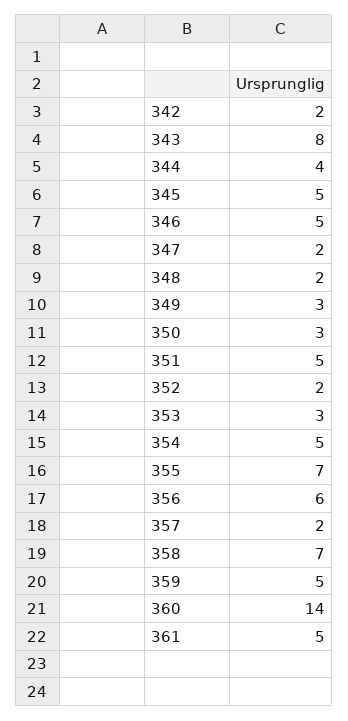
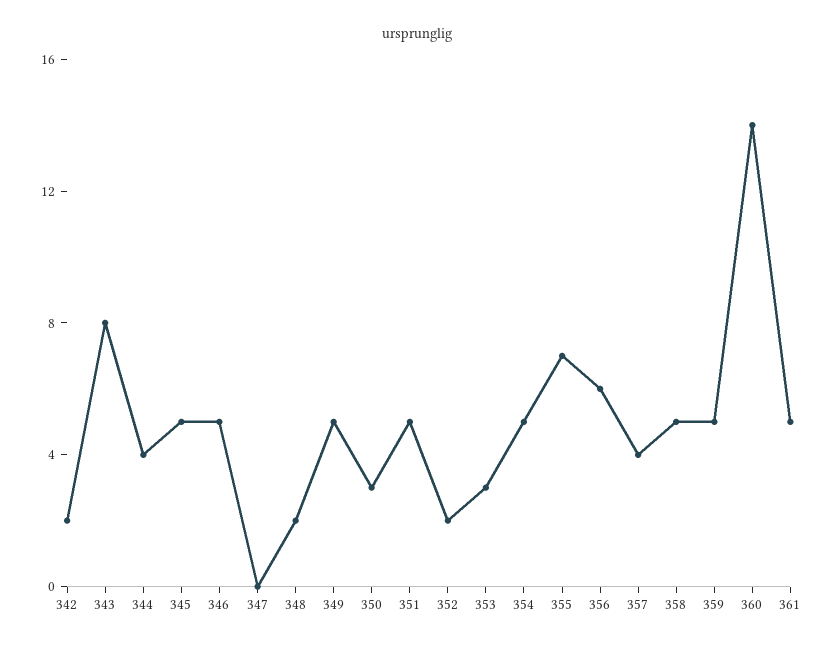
347: 2 -> 0
349: 3 -> 5
357: 2 -> 4
358: 7 -> 5

